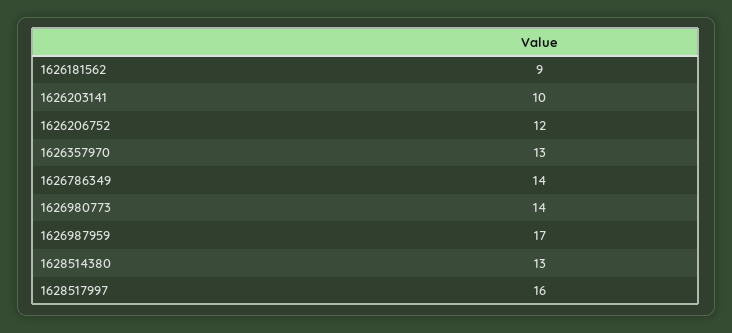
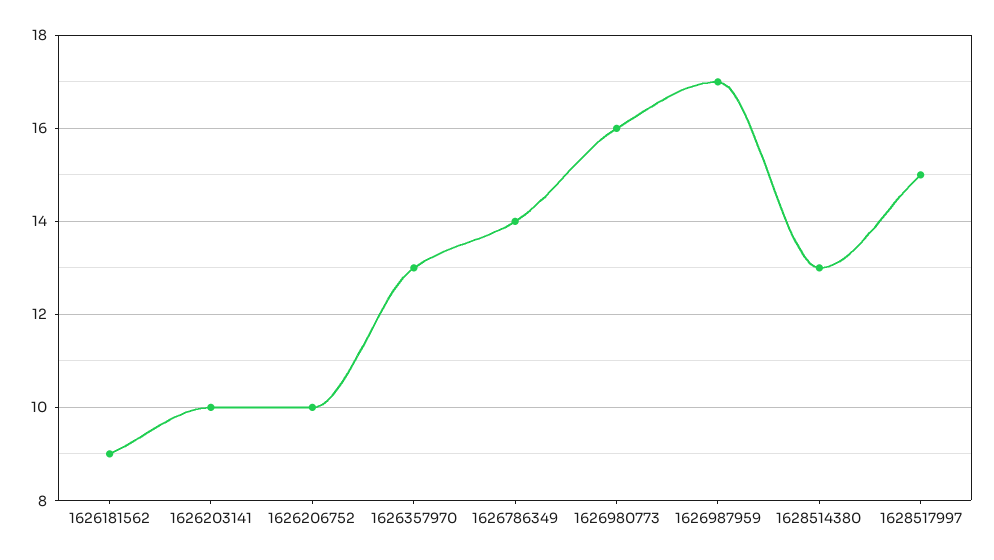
1626206752: 12 -> 10
1626980773: 14 -> 16
1628517997: 16 -> 15

